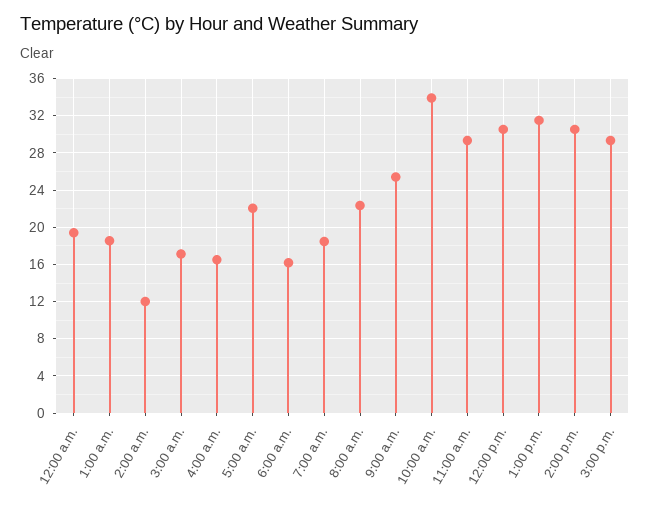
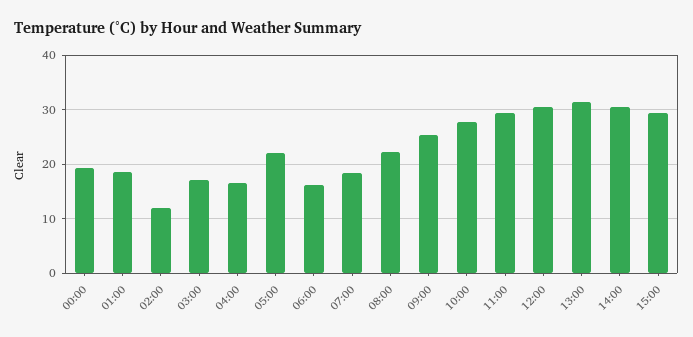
10:00 a.m.: 34 -> 28

